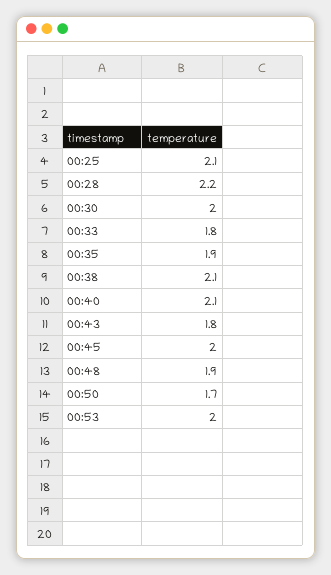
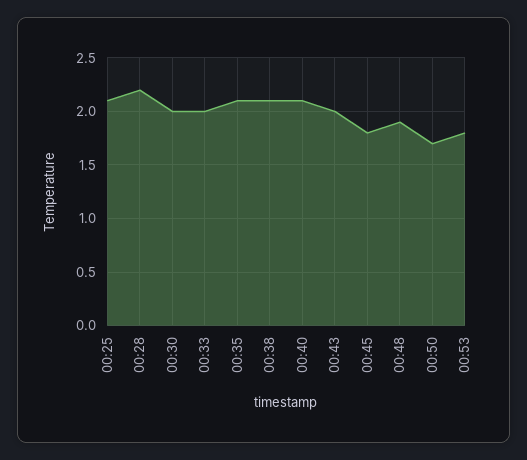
00:33: 1.8 -> 2
00:35: 1.9 -> 2.1
00:43: 1.8 -> 2
00:45: 2 -> 1.8
00:53: 2 -> 1.8

